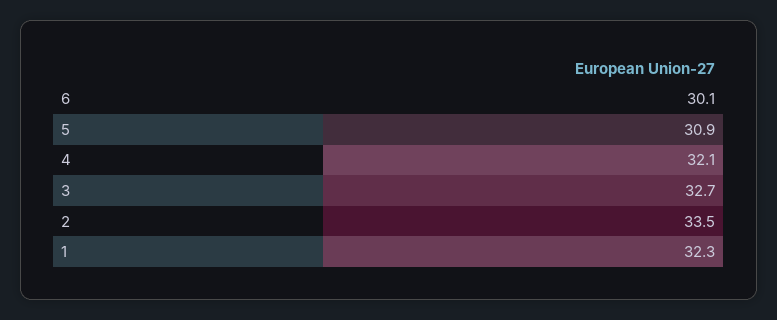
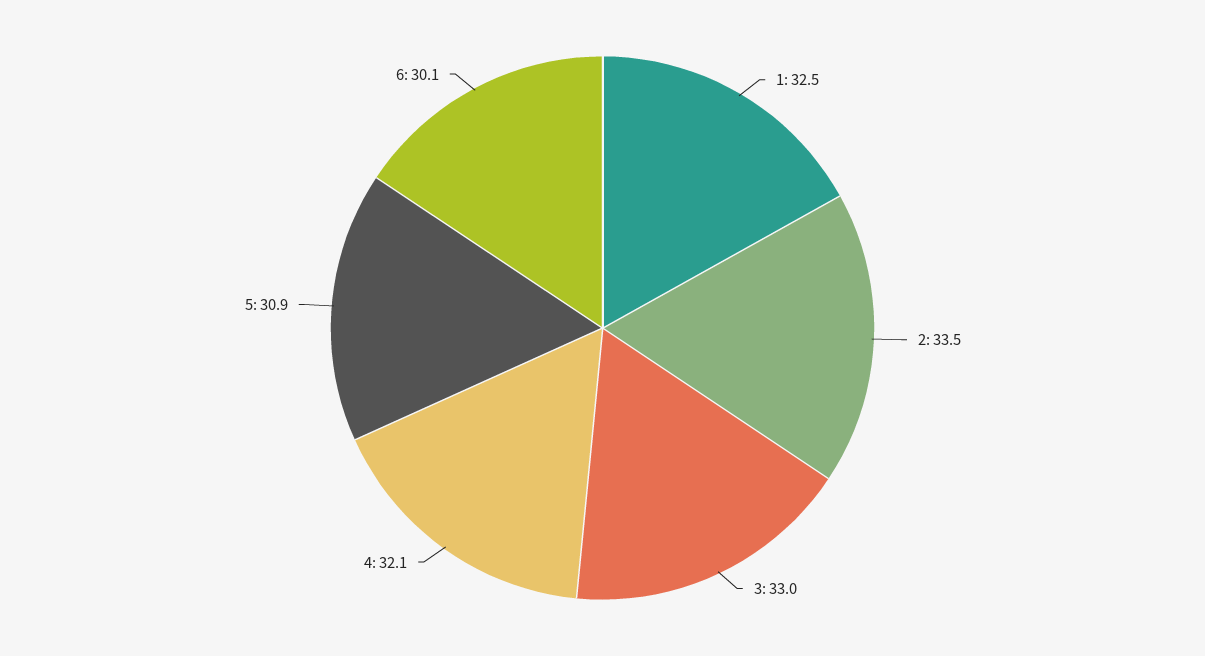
3: 32.7 -> 33
1: 32.3 -> 32.5

